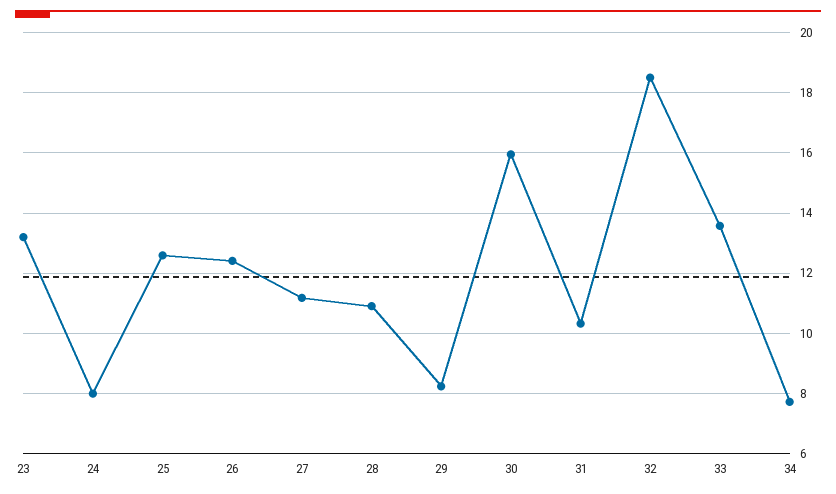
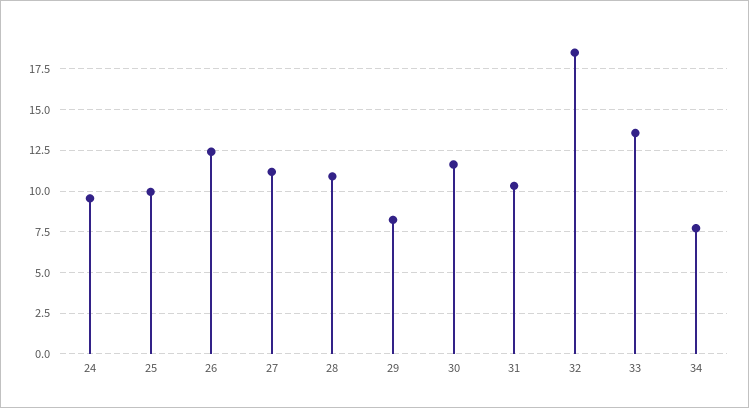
23: 13.2 -> none
24: 8 -> 9.5
25: 12.6 -> 10
30: 16 -> 11.5

